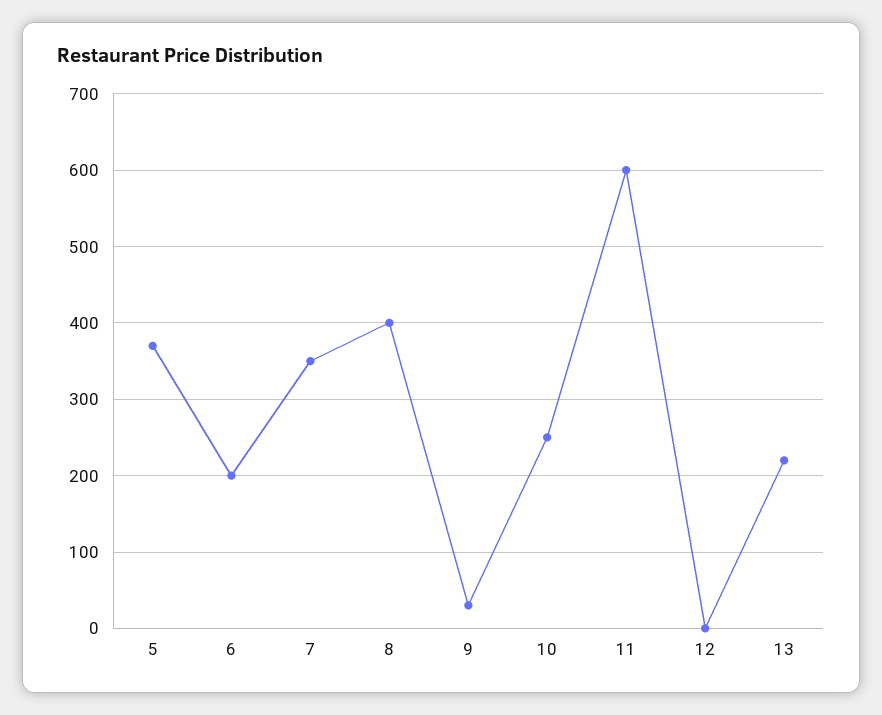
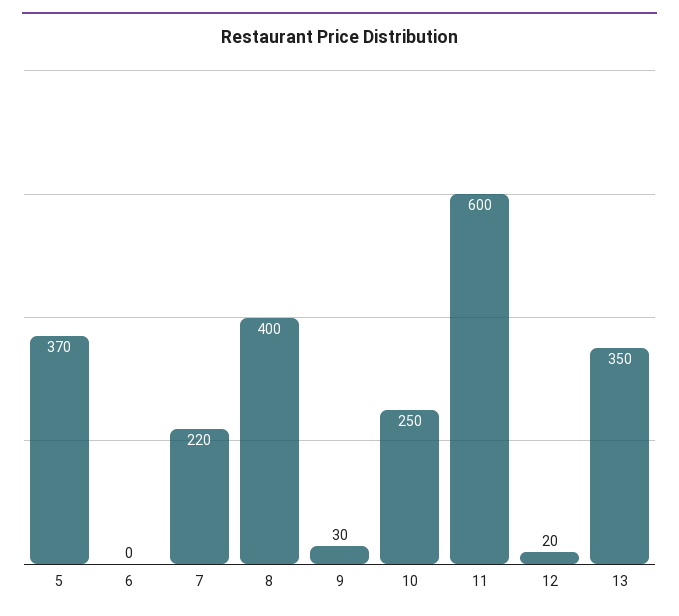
6: 200 -> 0
7: 350 -> 220
12: 0 -> 20
13: 220 -> 350

